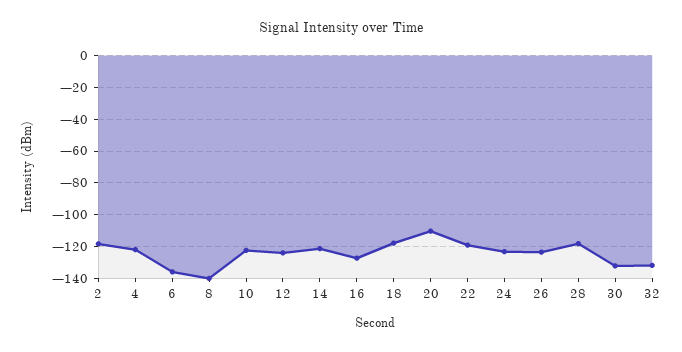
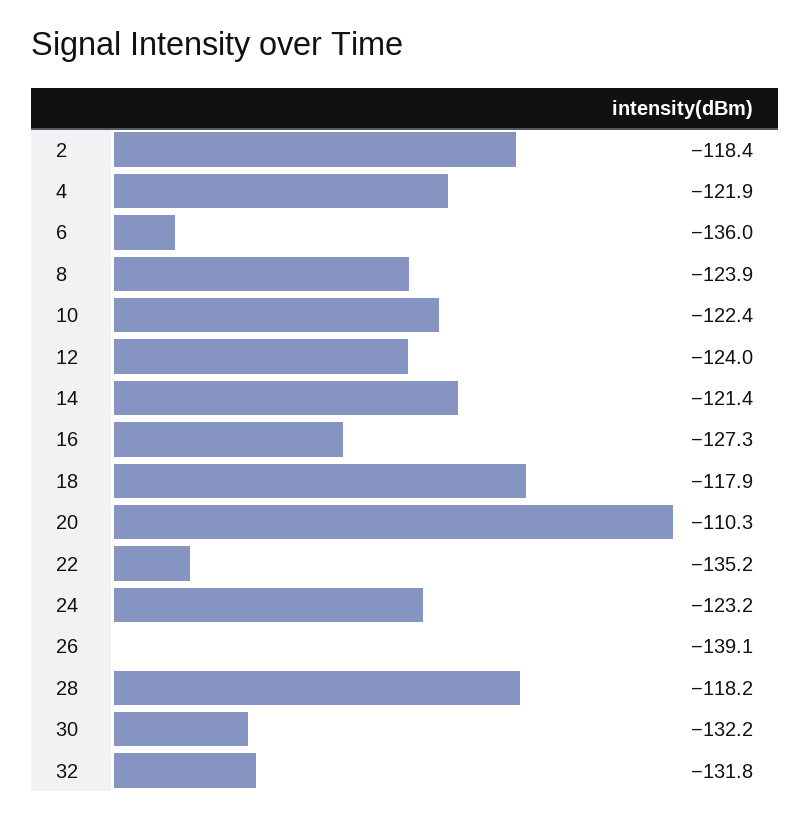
8: -140 -> -123.9
22: -120 -> -135.2
26: -125 -> -139.1

